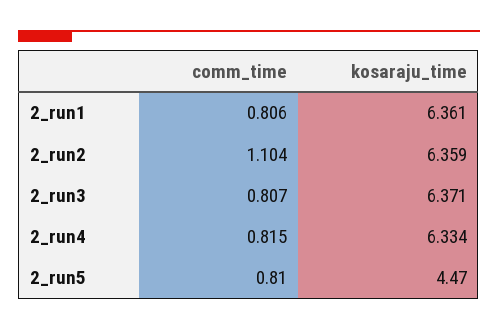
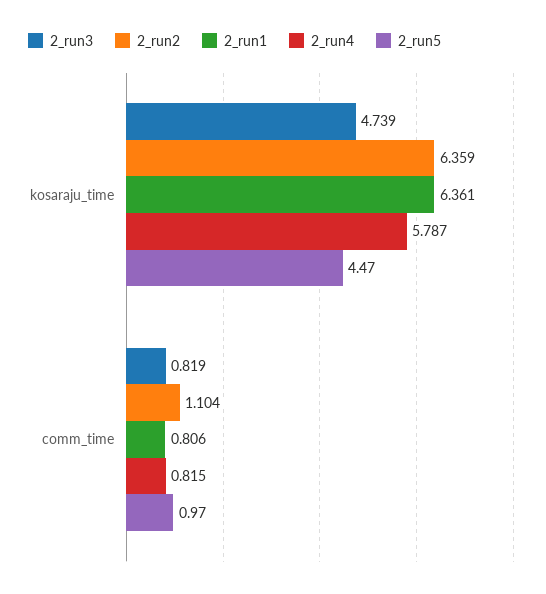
2_run3, comm_time: 0.807 -> 0.819
2_run3, kosaraju_time: 6.371 -> 4.739
2_run4, kosaraju_time: 6.334 -> 5.787
2_run5, comm_time: 0.81 -> 0.97

